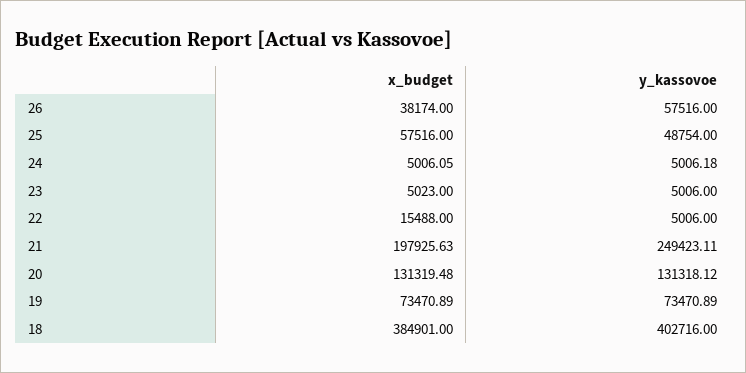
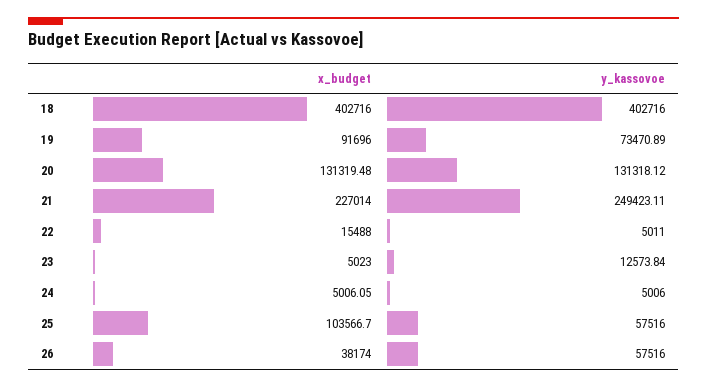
x_budget, 25: 57516 -> 103566.7
y_kassovoe, 25: 48754 -> 57516
y_kassovoe, 24: 5006.18 -> 5006
y_kassovoe, 23: 5006 -> 12573.84
y_kassovoe, 22: 5006 -> 5011
x_budget, 21: 197925.63 -> 227014
x_budget, 19: 73470.89 -> 91696
x_budget, 18: 384901 -> 402716

